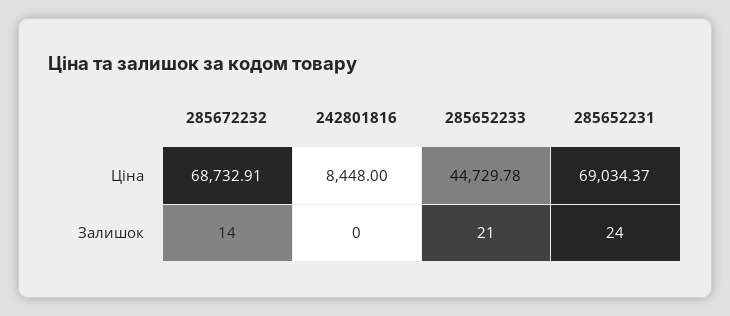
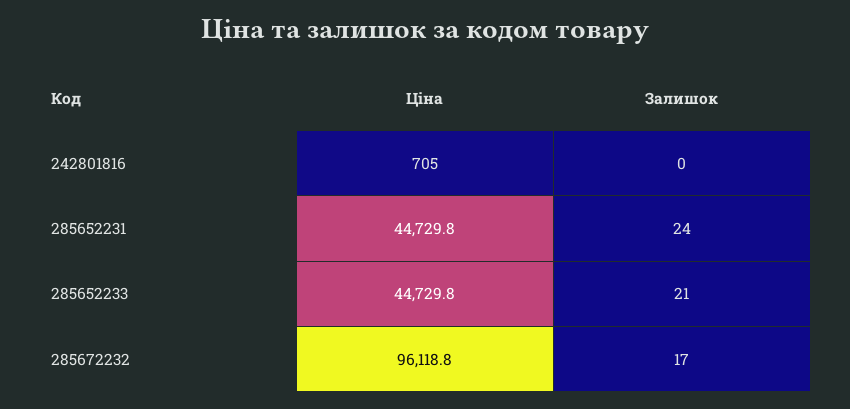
285672232, Ціна: 68732.91 -> 96118.8
242801816, Ціна: 8448 -> 705
285652231, Ціна: 69034.37 -> 44729.8
285672232, Залишок: 14 -> 17

